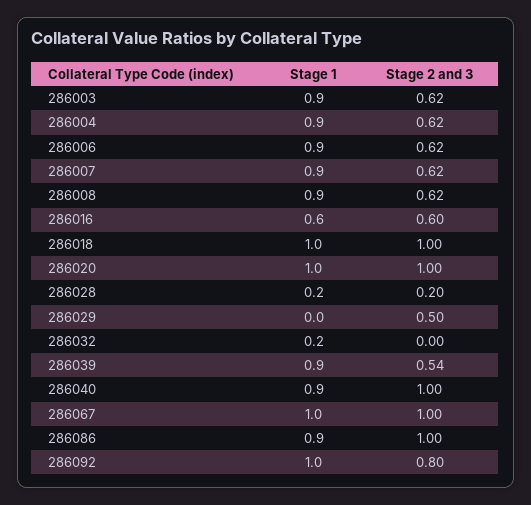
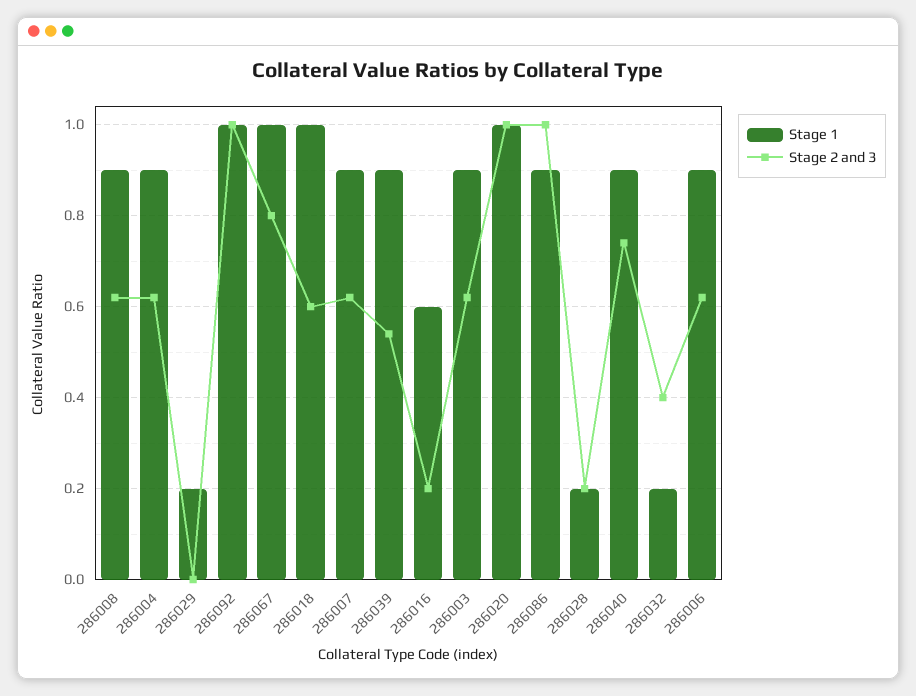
Stage 2 and 3, 286016: 0.6 -> 0.2
Stage 2 and 3, 286018: 1 -> 0.6
Stage 1, 286029: 0 -> 0.2
Stage 2 and 3, 286029: 0.5 -> 0
Stage 2 and 3, 286032: 0 -> 0.4
Stage 2 and 3, 286040: 1 -> 0.75
Stage 2 and 3, 286067: 1 -> 0.8
Stage 2 and 3, 286092: 0.8 -> 1

